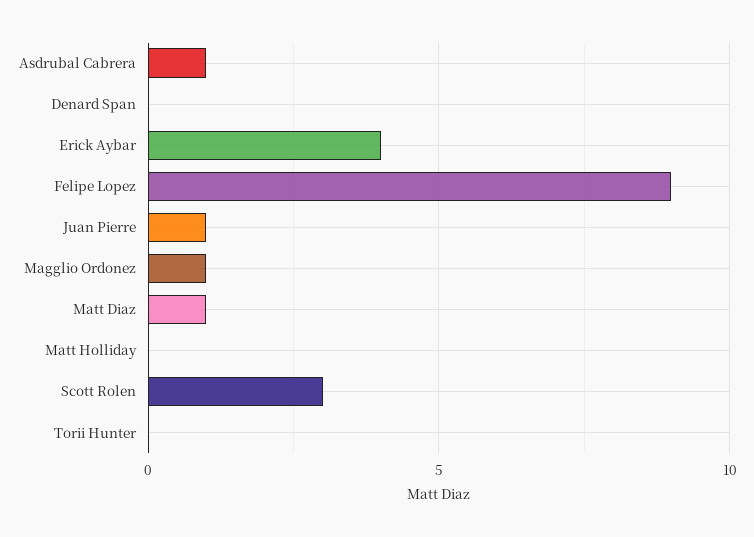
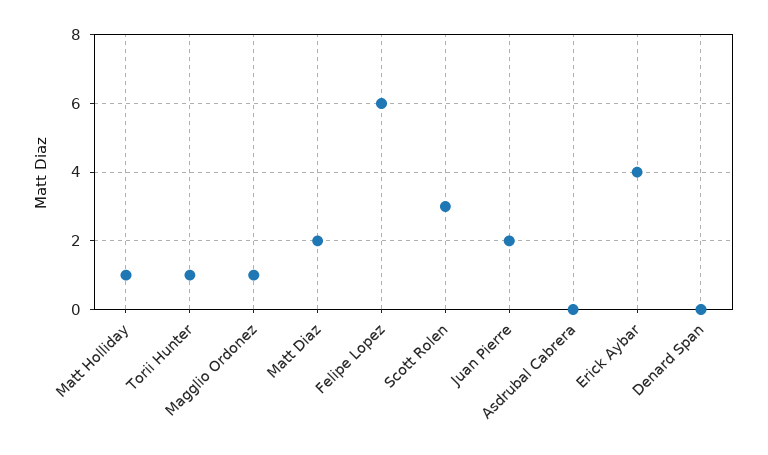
Asdrubal Cabrera: 1 -> 0
Felipe Lopez: 9 -> 6
Juan Pierre: 1 -> 2
Matt Diaz: 1 -> 2
Matt Holliday: 0 -> 1
Torii Hunter: 0 -> 1

